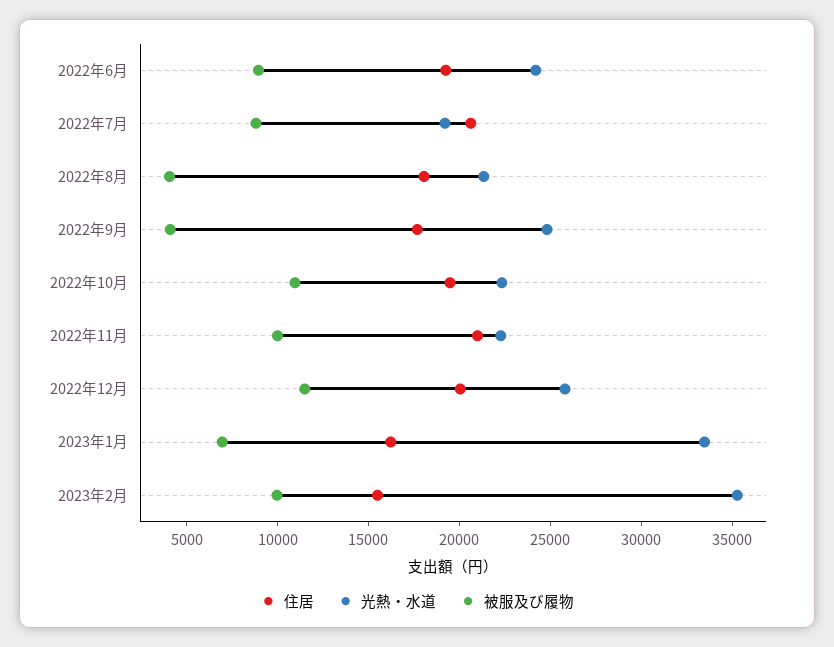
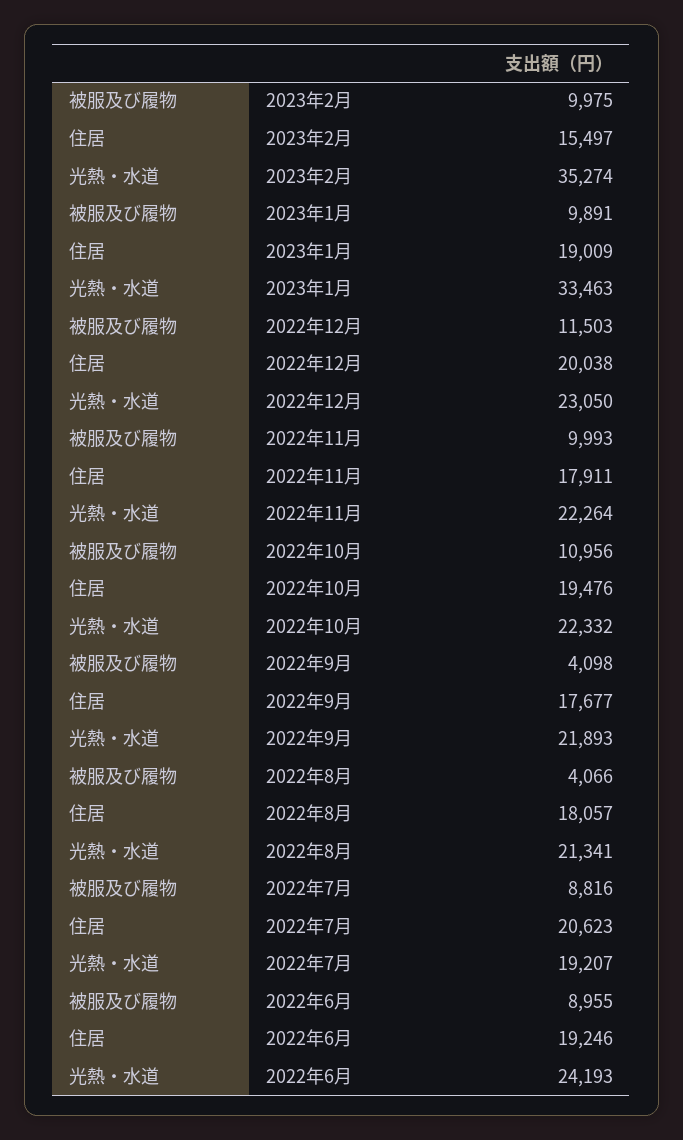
光熱・水道, 2022年9月: 25000 -> 21893
住居, 2022年11月: 21000 -> 17911
光熱・水道, 2022年12月: 26000 -> 23050
住居, 2023年1月: 16000 -> 19009
被服及び履物, 2023年1月: 7000 -> 9891

